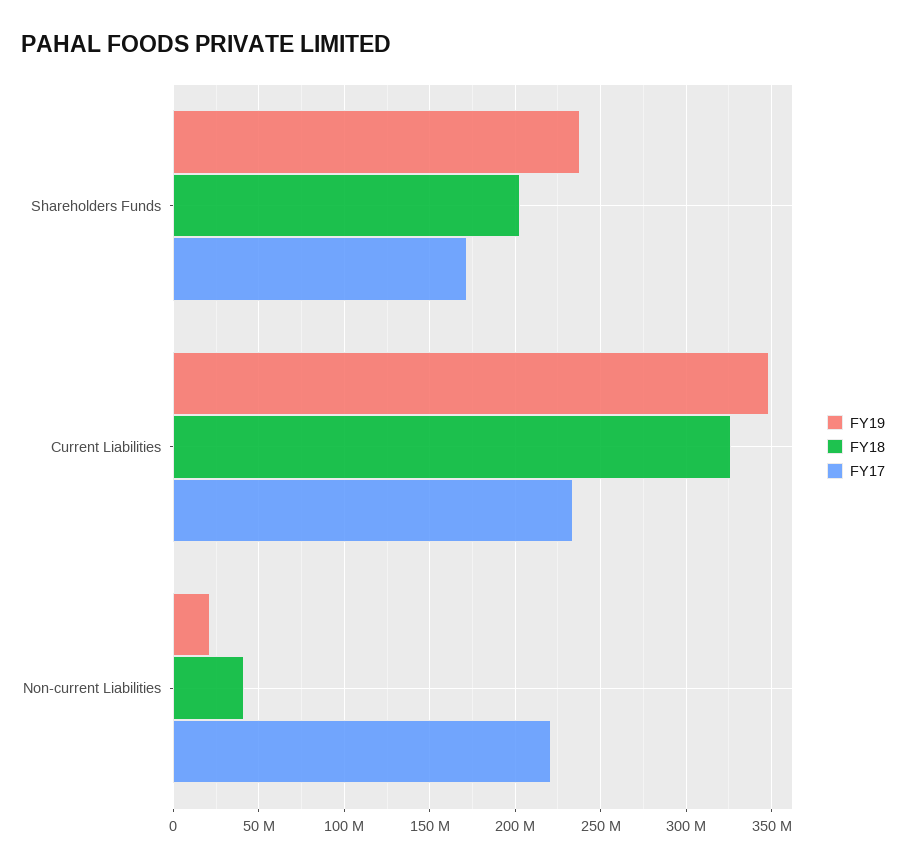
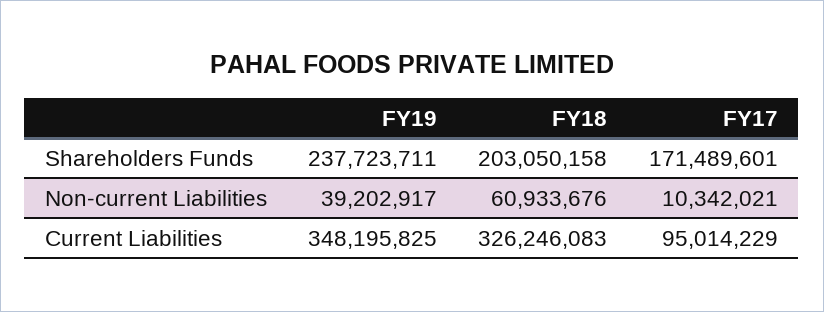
FY17, Current Liabilities: 235000000 -> 95014229
FY19, Non-current Liabilities: 20000000 -> 39202917
FY18, Non-current Liabilities: 40000000 -> 60933676
FY17, Non-current Liabilities: 220000000 -> 10342021

